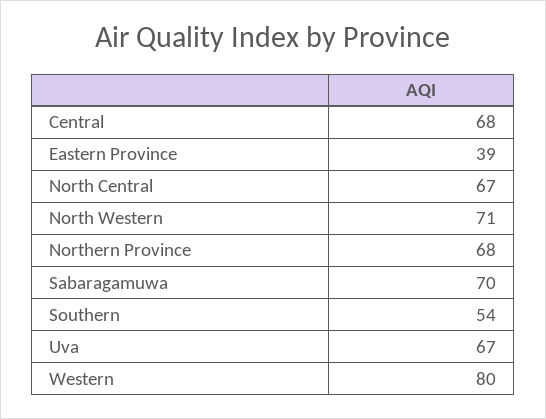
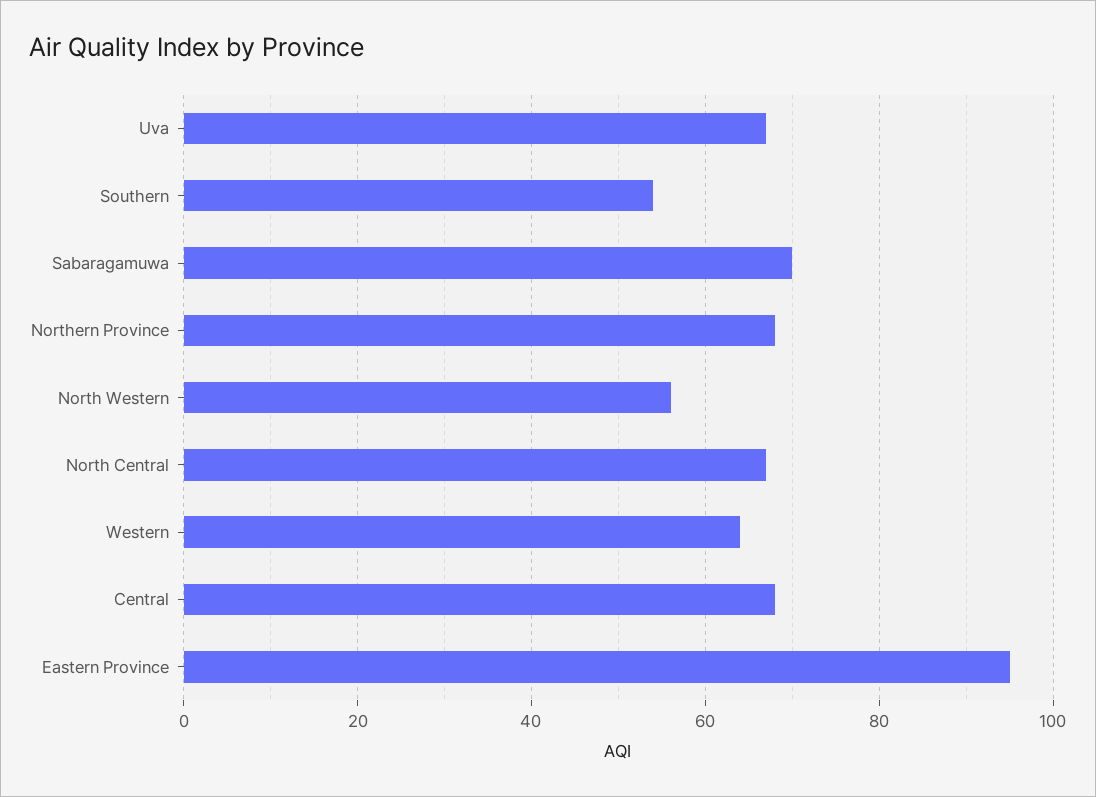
Eastern Province: 39 -> 95
North Western: 71 -> 55
Western: 80 -> 65

